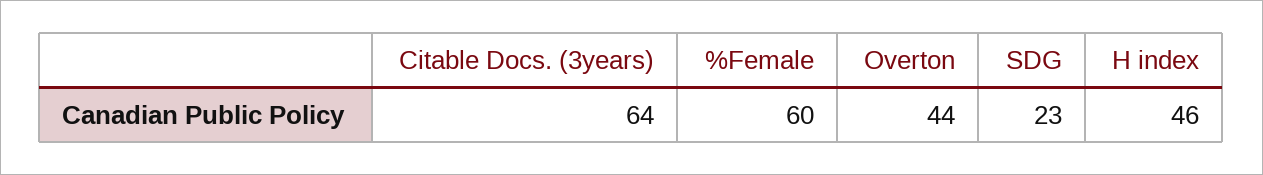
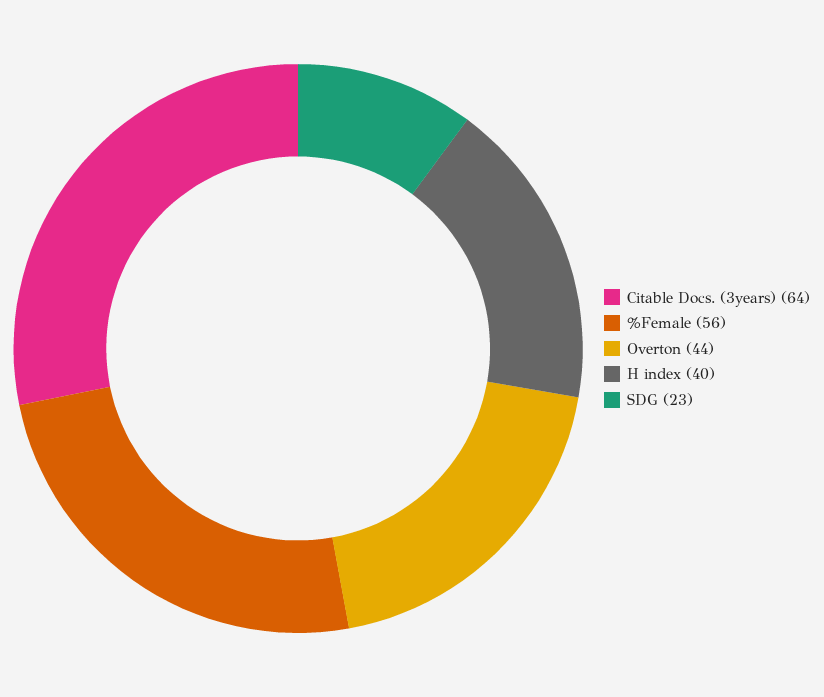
%Female: 60 -> 56
H index: 46 -> 40

